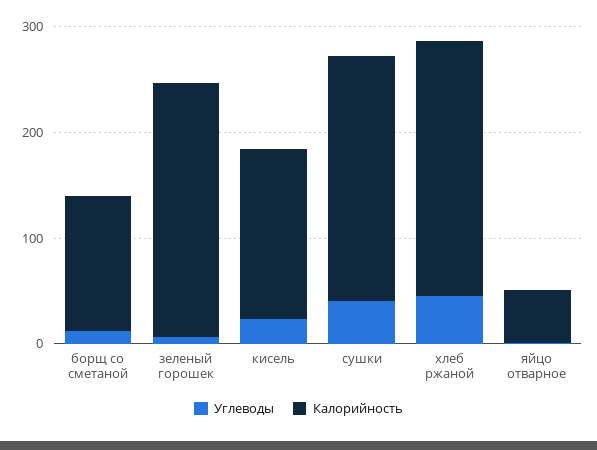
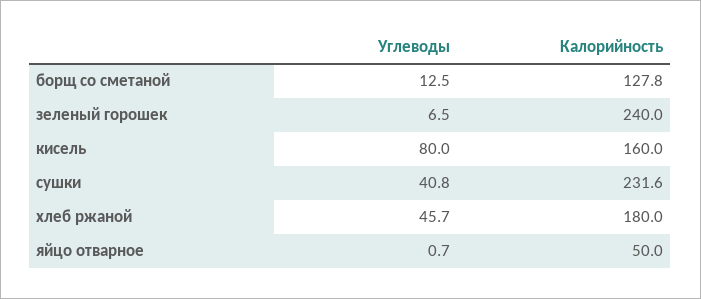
Углеводы, кисель: 20 -> 80
Калорийность, хлеб ржаной: 240 -> 180

